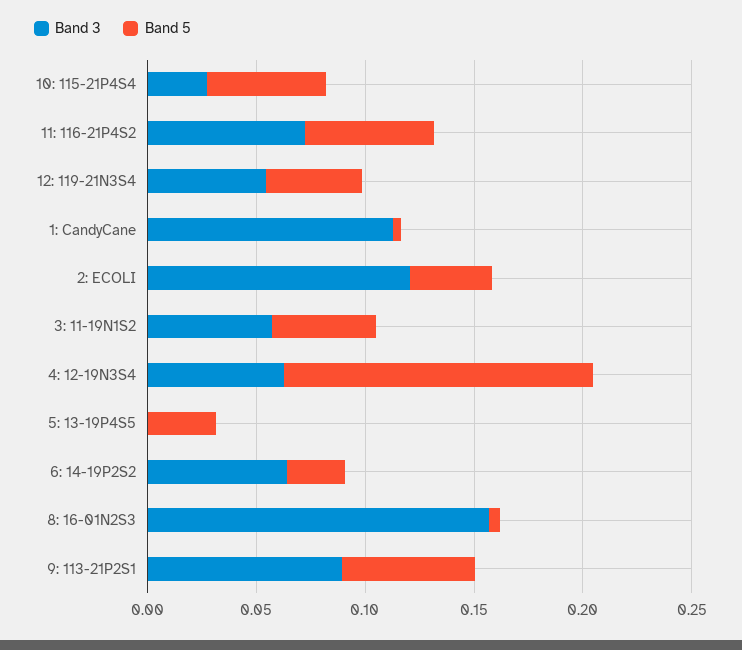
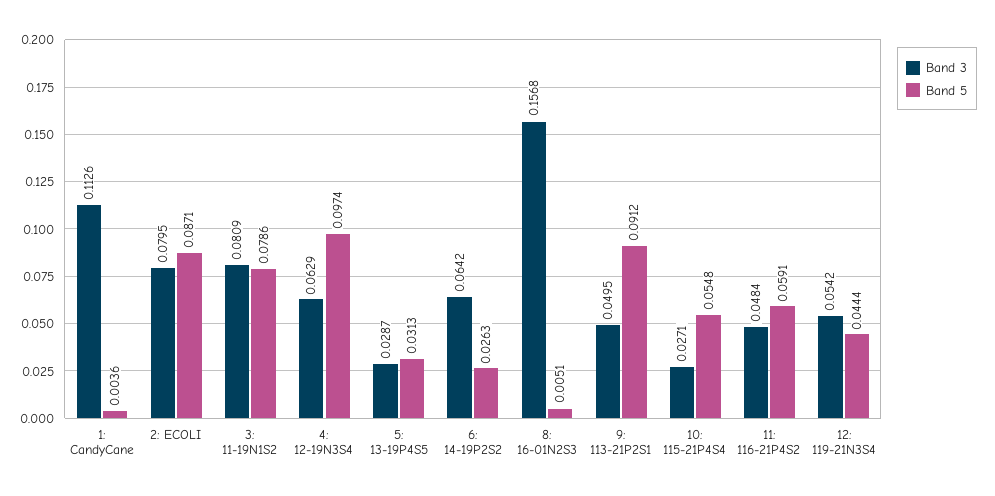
Band 3, 11: 116-21P4S2: 0.07 -> 0.0484
Band 3, 2: ECOLI: 0.12 -> 0.0795
Band 5, 2: ECOLI: 0.04 -> 0.0871
Band 3, 3: 11-19N1S2: 0.06 -> 0.0809
Band 5, 3: 11-19N1S2: 0.05 -> 0.0786
Band 5, 4: 12-19N3S4: 0.14 -> 0.0974
Band 3, 5: 13-19P4S5: 0 -> 0.0287
Band 3, 9: 113-21P2S1: 0.09 -> 0.0495
Band 5, 9: 113-21P2S1: 0.06 -> 0.0912

